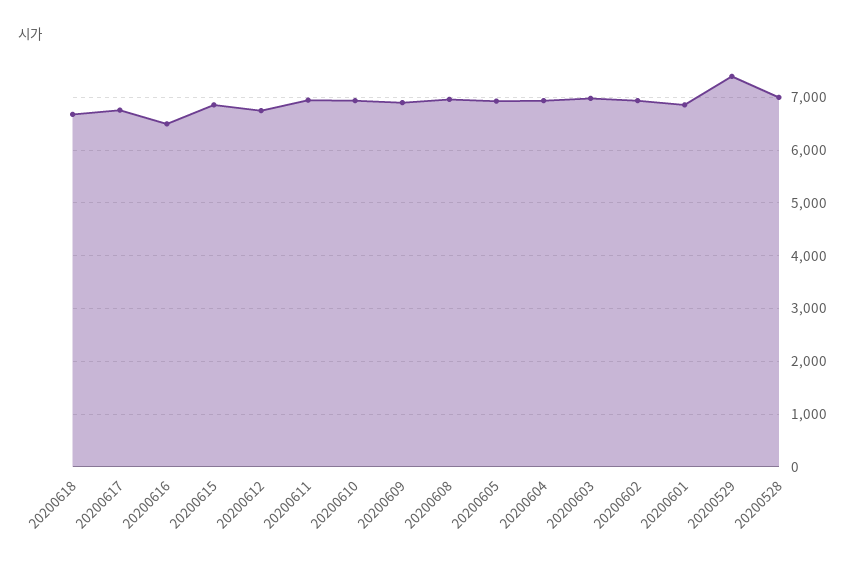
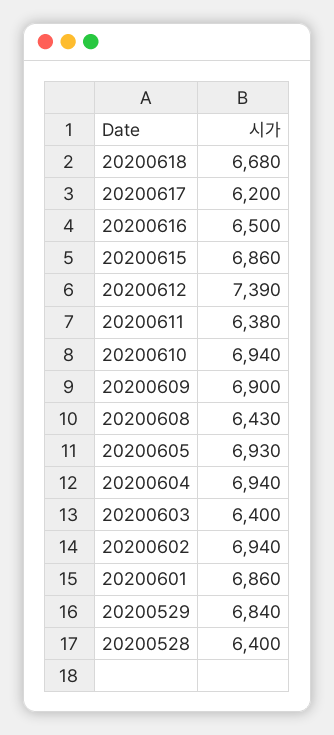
20200617: 6800 -> 6200
20200612: 6800 -> 7390
20200611: 7000 -> 6380
20200608: 7000 -> 6430
20200603: 7000 -> 6400
20200529: 7400 -> 6840
20200528: 7000 -> 6400

